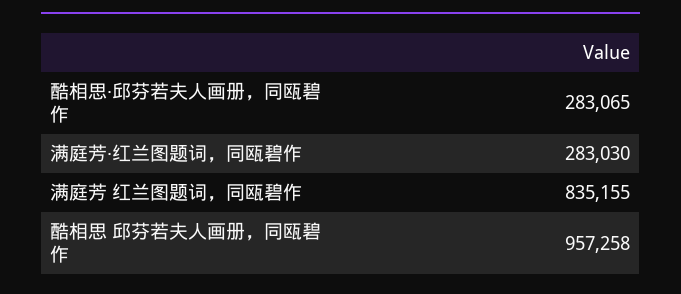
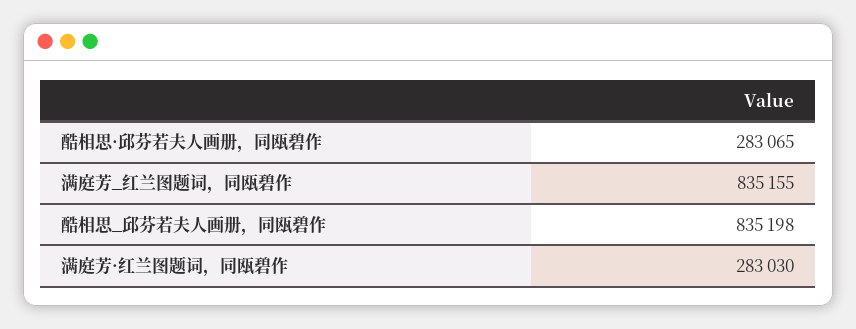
酷相思 邱芬若夫人画册，同瓯碧作: 957258 -> 835198

